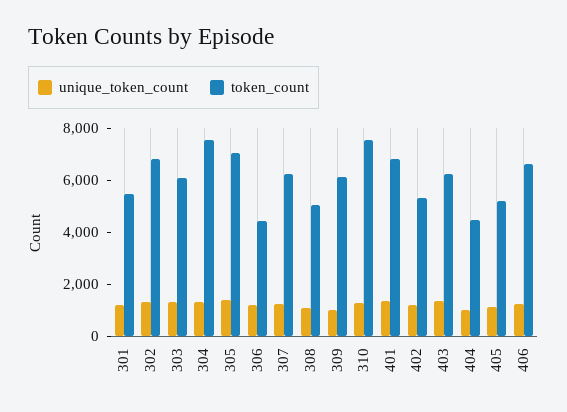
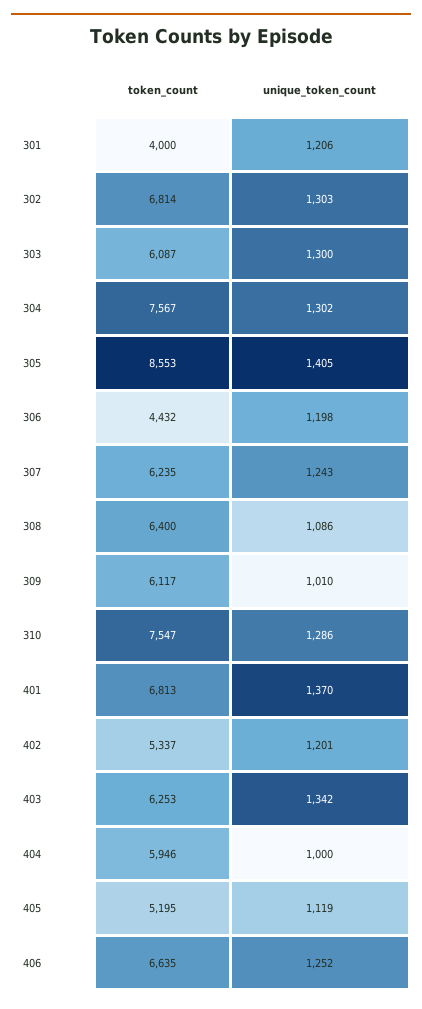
token_count, 301: 5500 -> 4000
token_count, 305: 7000 -> 8553
token_count, 308: 5000 -> 6400
token_count, 404: 4500 -> 5946

